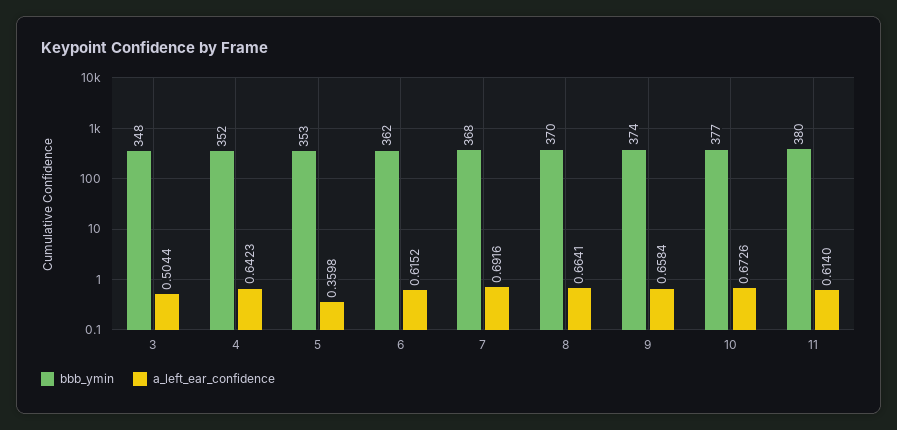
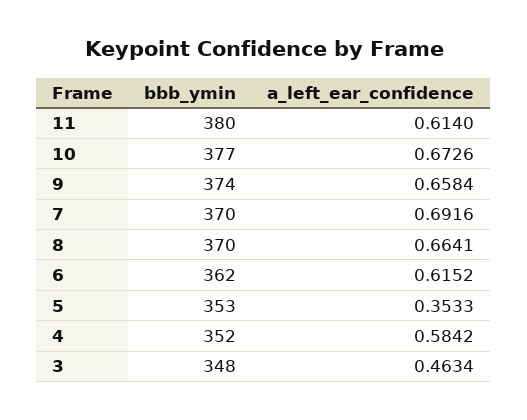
a_left_ear_confidence, 3: 0.5044 -> 0.4634
a_left_ear_confidence, 4: 0.6423 -> 0.5842
a_left_ear_confidence, 5: 0.3598 -> 0.3533
bbb_ymin, 7: 368 -> 370

